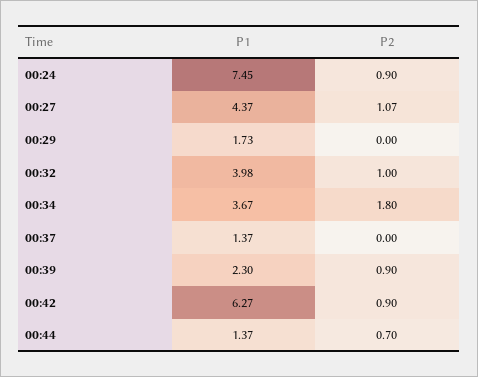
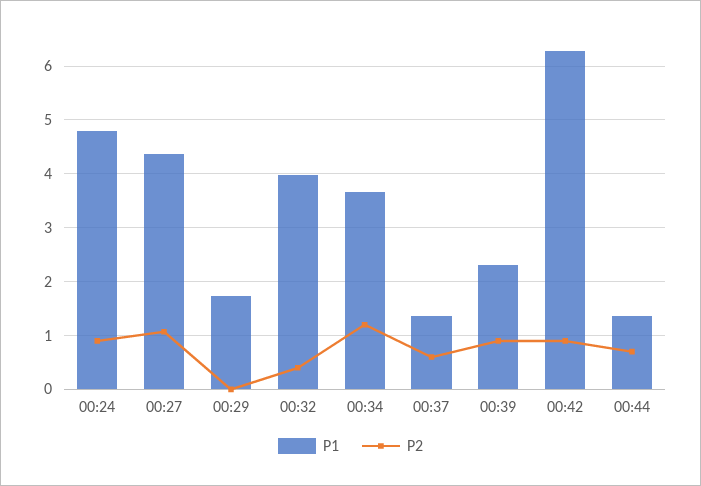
P1, 00:24: 7.45 -> 4.8
P2, 00:32: 1 -> 0.4
P2, 00:34: 1.8 -> 1.2
P2, 00:37: 0 -> 0.6

